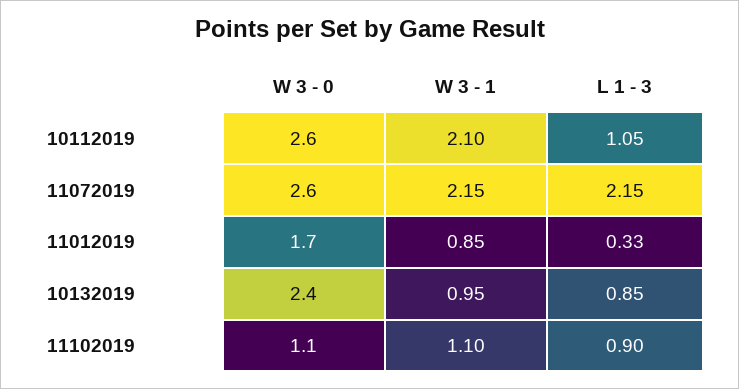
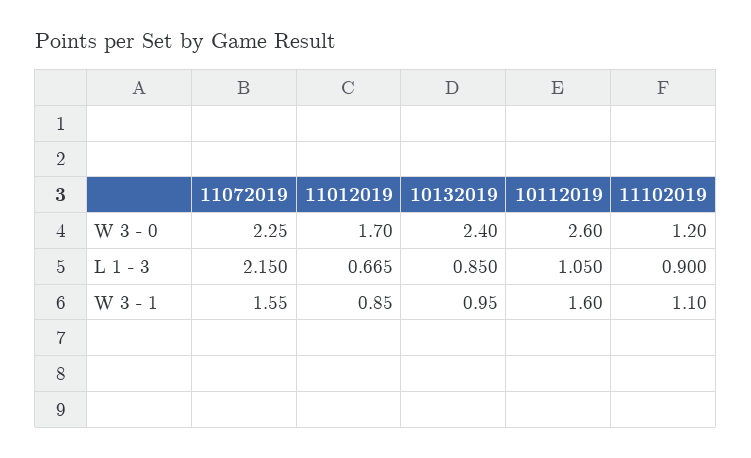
W 3 - 1, 10112019: 2.1 -> 1.6
W 3 - 0, 11072019: 2.6 -> 2.25
W 3 - 1, 11072019: 2.15 -> 1.55
L 1 - 3, 11012019: 0.33 -> 0.665
W 3 - 0, 11102019: 1.1 -> 1.2

